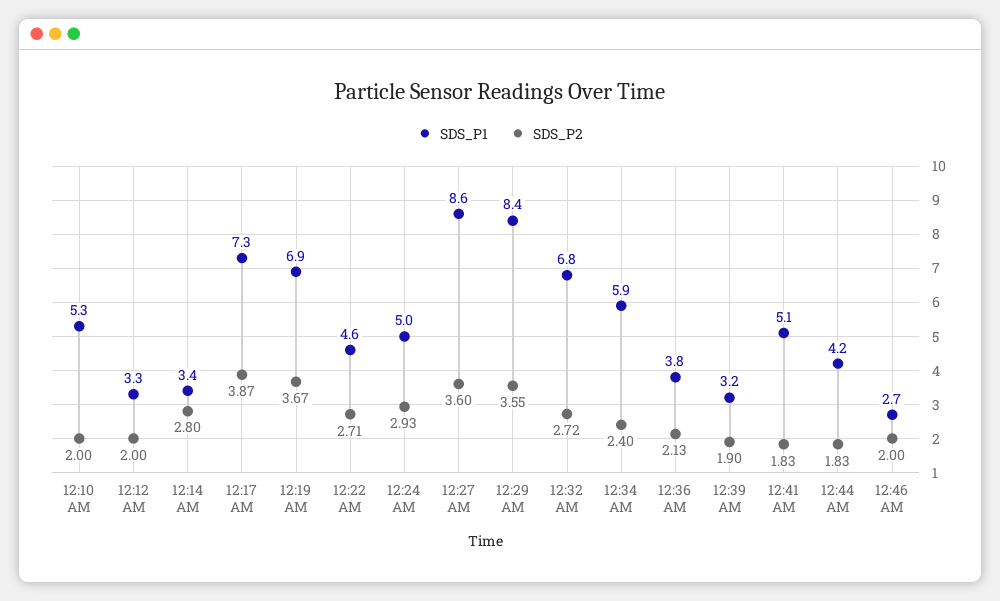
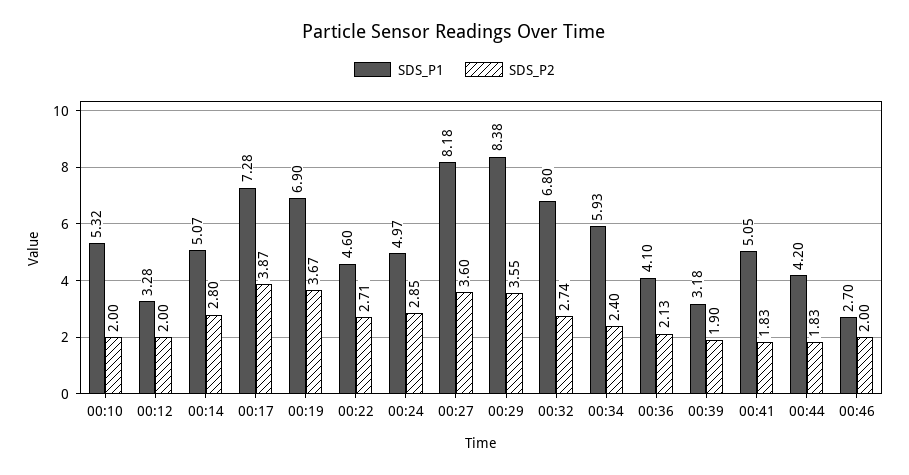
SDS_P1, 12:14 AM: 3.4 -> 5.07
SDS_P2, 12:24 AM: 2.93 -> 2.85
SDS_P1, 12:27 AM: 8.6 -> 8.18
SDS_P2, 12:32 AM: 2.72 -> 2.74
SDS_P1, 12:36 AM: 3.8 -> 4.1

